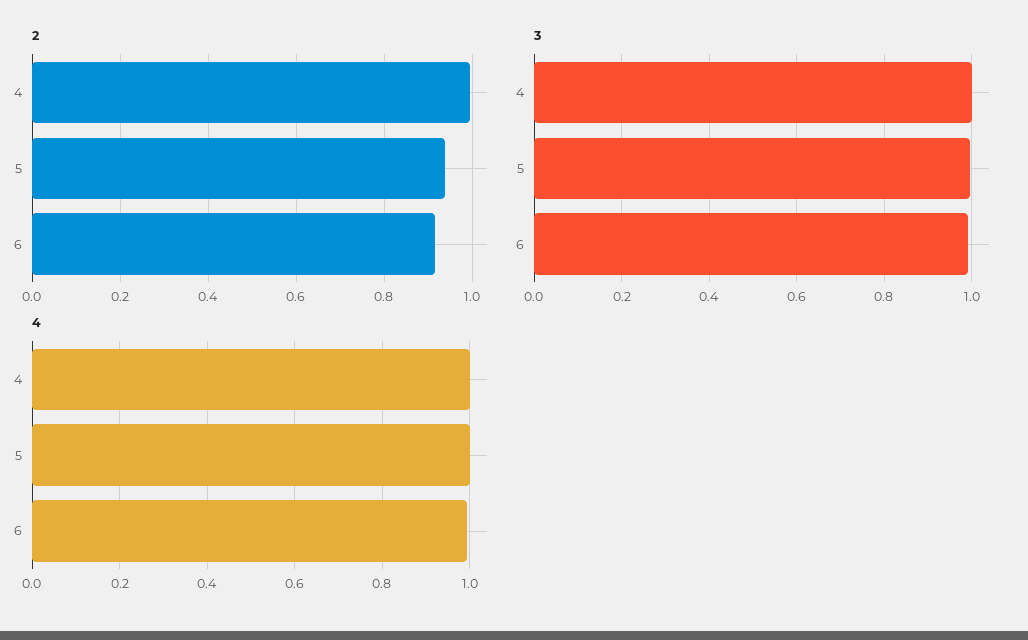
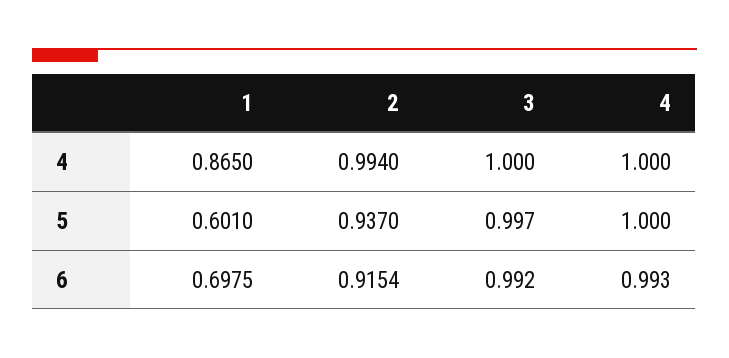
1, 4: none -> 0.865
1, 5: none -> 0.601
1, 6: none -> 0.6975

